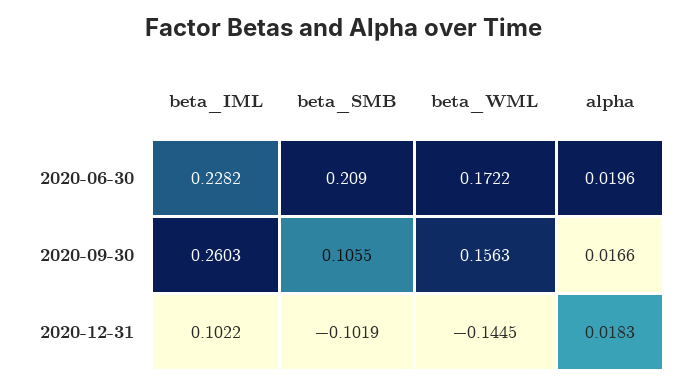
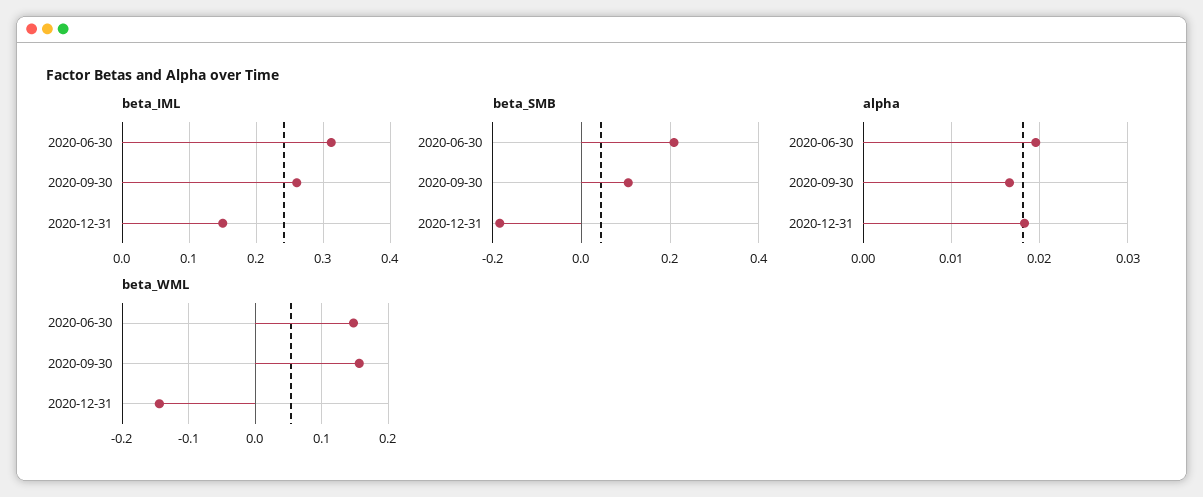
beta_IML, 2020-06-30: 0.2282 -> 0.31
beta_WML, 2020-06-30: 0.1722 -> 0.15
beta_IML, 2020-12-31: 0.1022 -> 0.15
beta_SMB, 2020-12-31: -0.1019 -> -0.18

